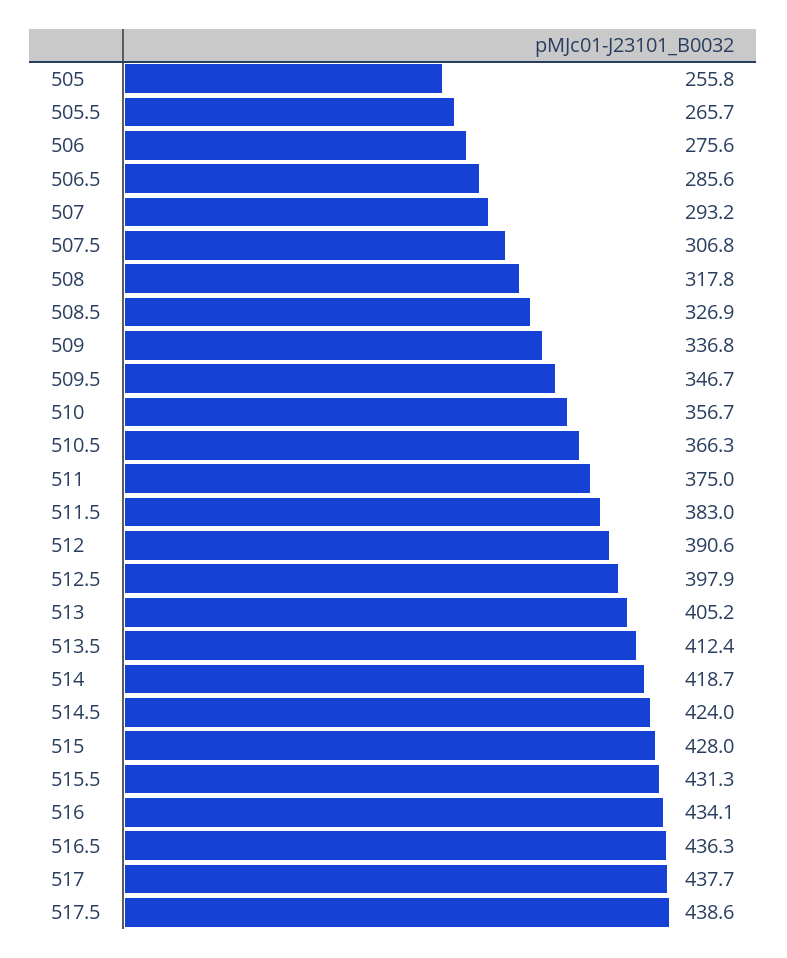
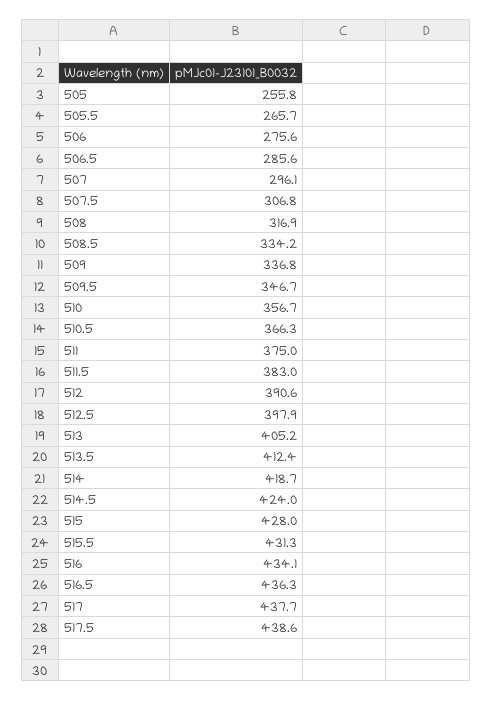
507: 293.2 -> 296.1
508: 317.8 -> 316.9
508.5: 326.9 -> 334.2

